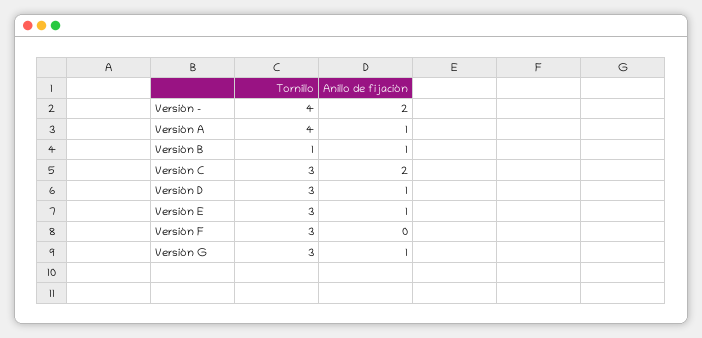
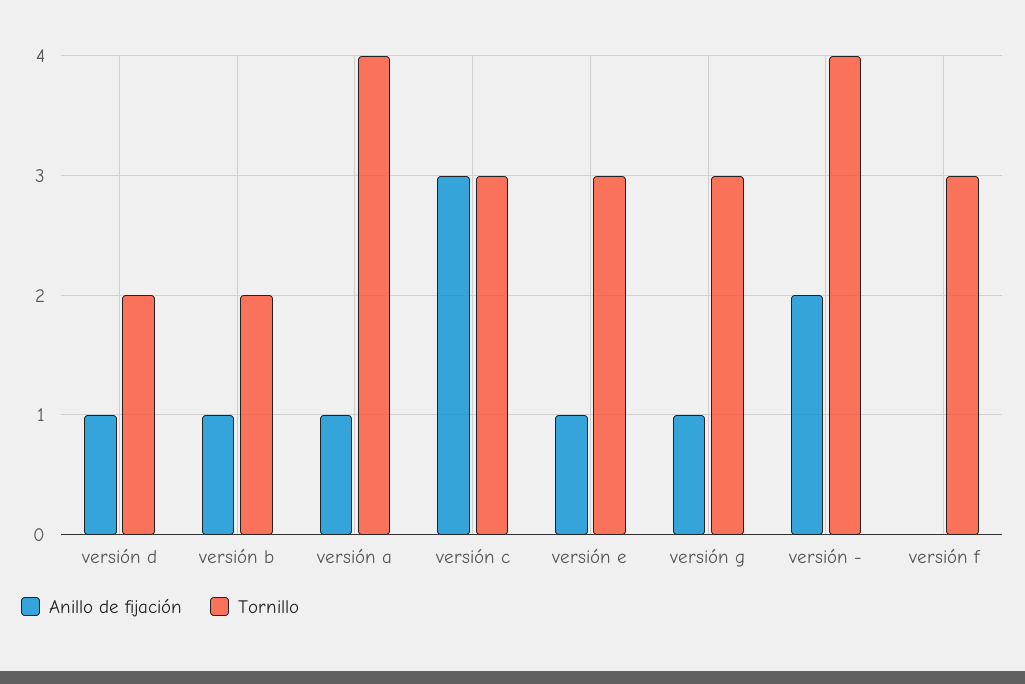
Tornillo, Versión B: 1 -> 2
Anillo de fijación, Versión C: 2 -> 3
Tornillo, Versión D: 3 -> 2

